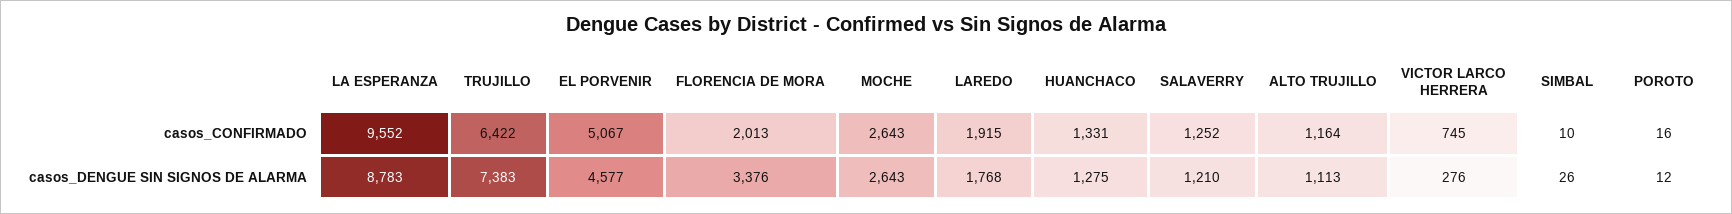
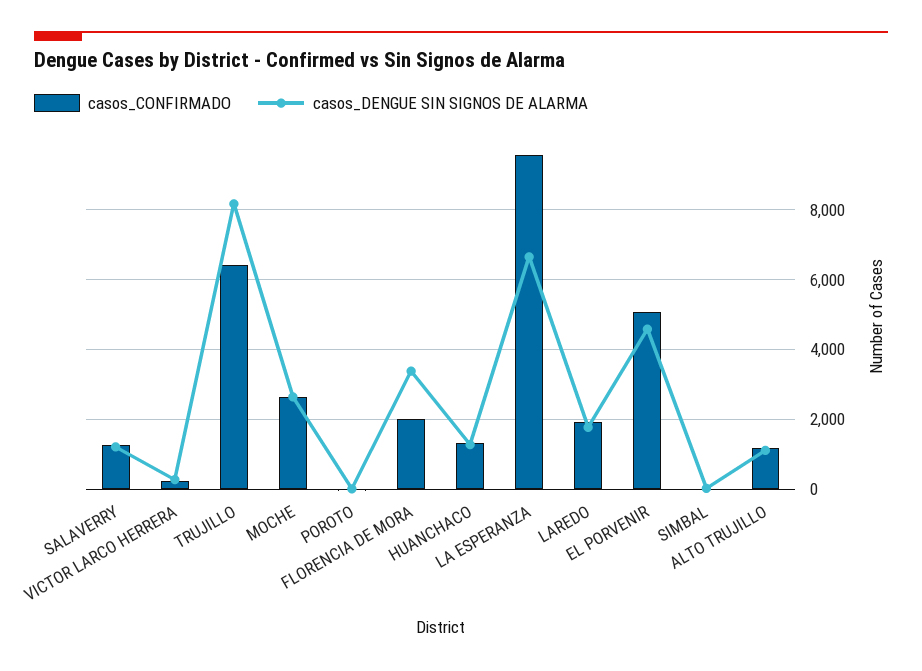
casos_CONFIRMADO, VICTOR LARCO HERRERA: 745 -> 200
casos_DENGUE SIN SIGNOS DE ALARMA, LA ESPERANZA: 8783 -> 6600
casos_DENGUE SIN SIGNOS DE ALARMA, TRUJILLO: 7383 -> 8200

